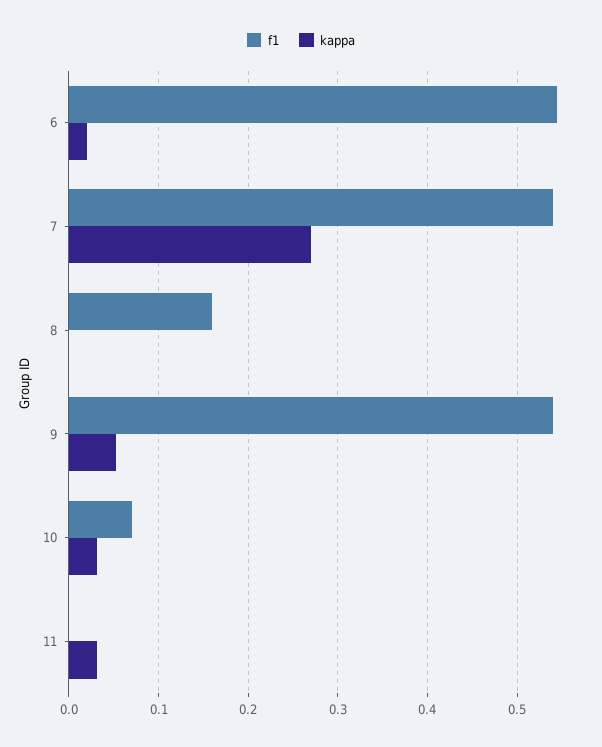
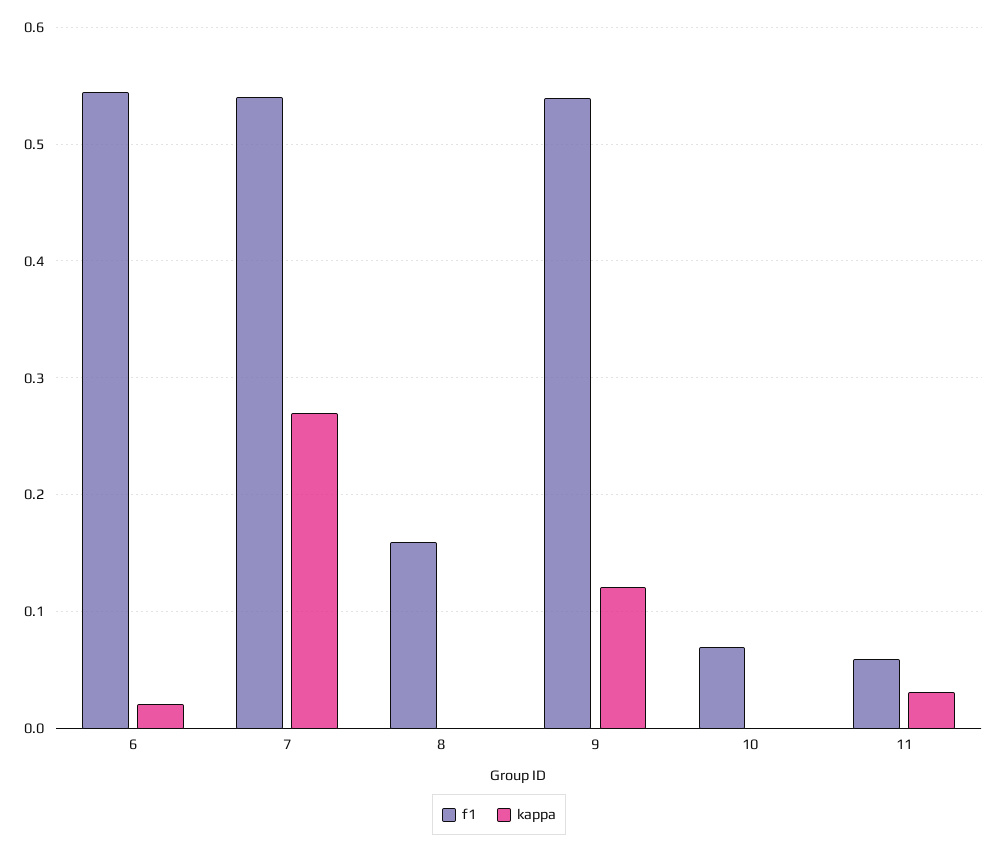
kappa, 9: 0.05 -> 0.12
kappa, 10: 0.03 -> 0
f1, 11: 0 -> 0.06

